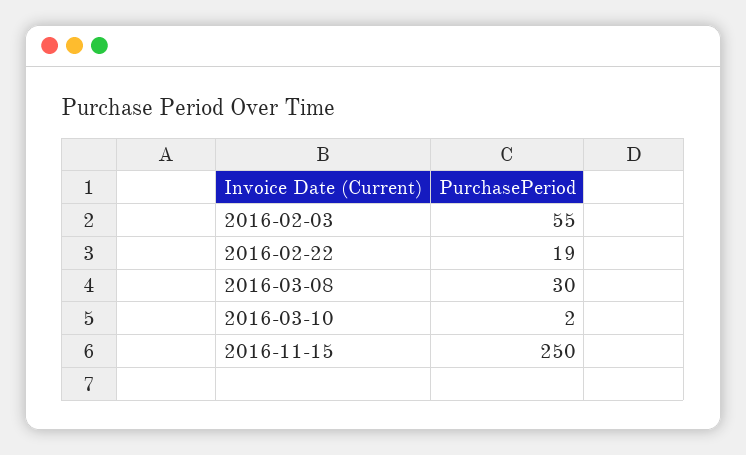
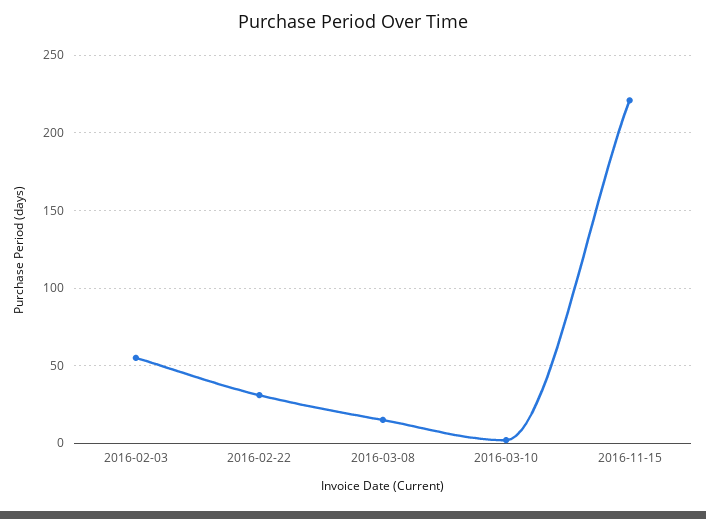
2016-02-22: 19 -> 30
2016-03-08: 30 -> 15
2016-11-15: 250 -> 220

